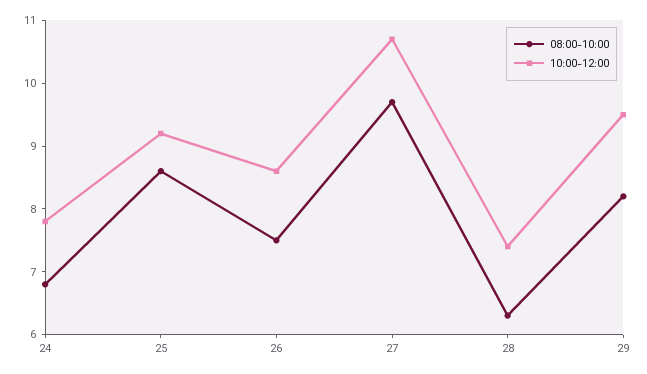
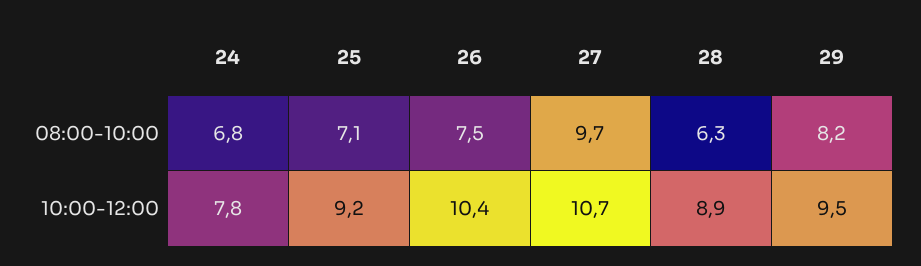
08:00-10:00, 25: 8.5 -> 7.1
10:00-12:00, 26: 8.5 -> 10.4
10:00-12:00, 28: 7.5 -> 8.9

